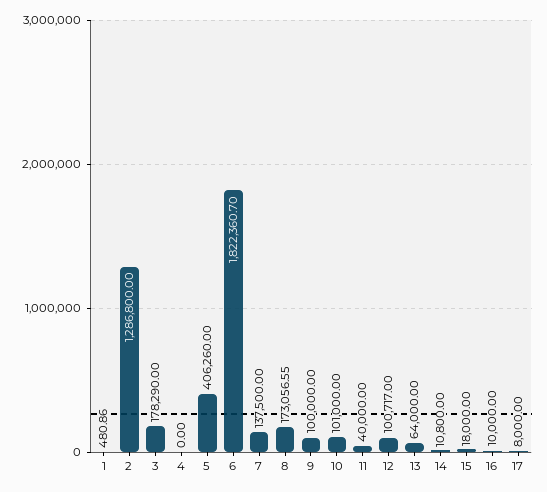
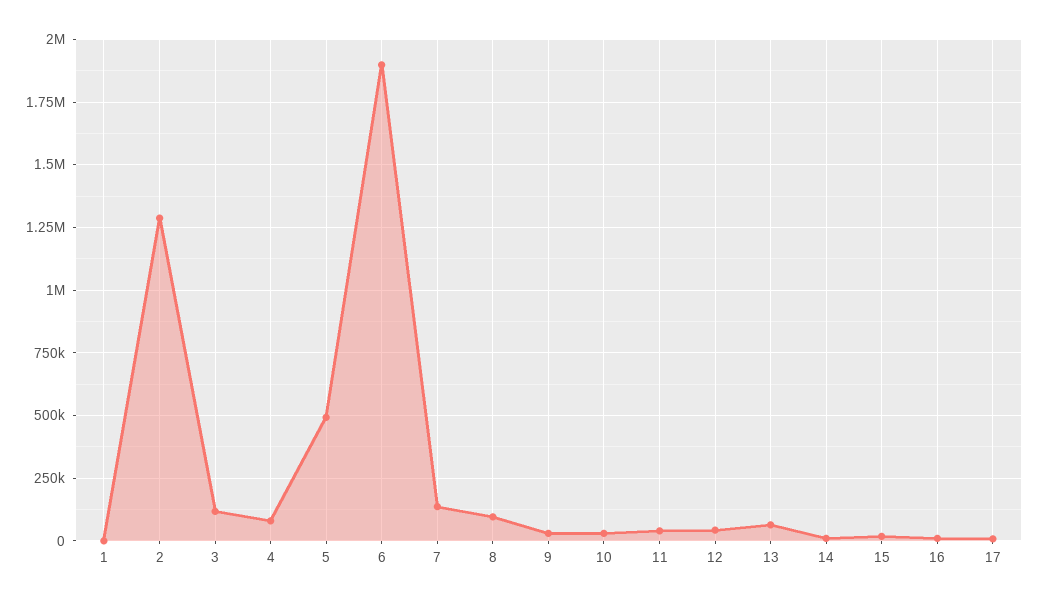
3: 178290 -> 125000
4: 0 -> 75000
5: 406260 -> 500000
6: 1822360.7 -> 1900000
8: 173056.55 -> 100000
9: 100000 -> 25000
10: 101000 -> 25000
12: 100717 -> 50000

